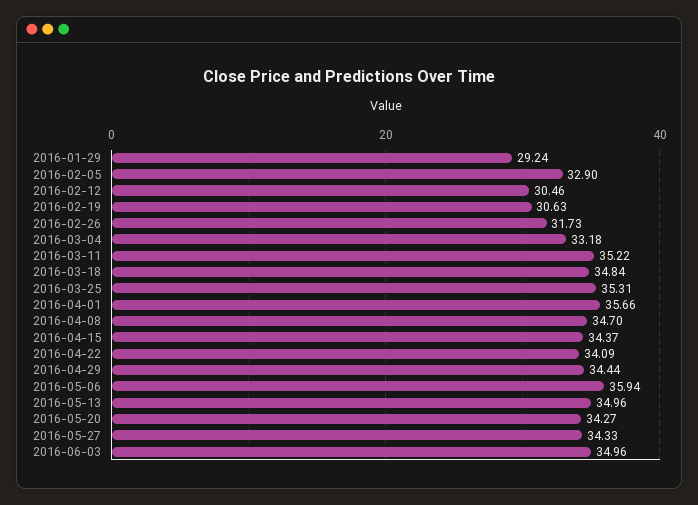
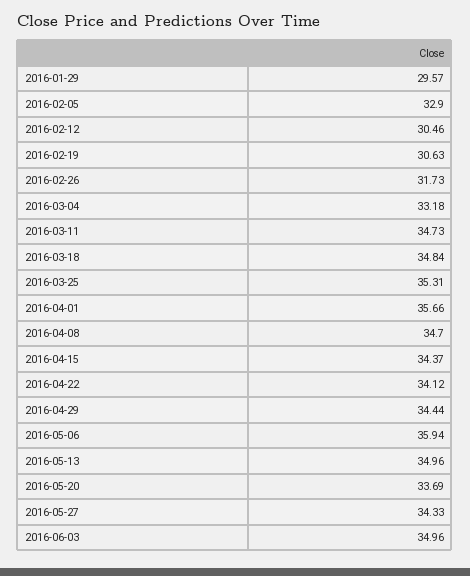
2016-01-29: 29.24 -> 29.57
2016-03-11: 35.22 -> 34.73
2016-04-22: 34.09 -> 34.12
2016-05-20: 34.27 -> 33.69

